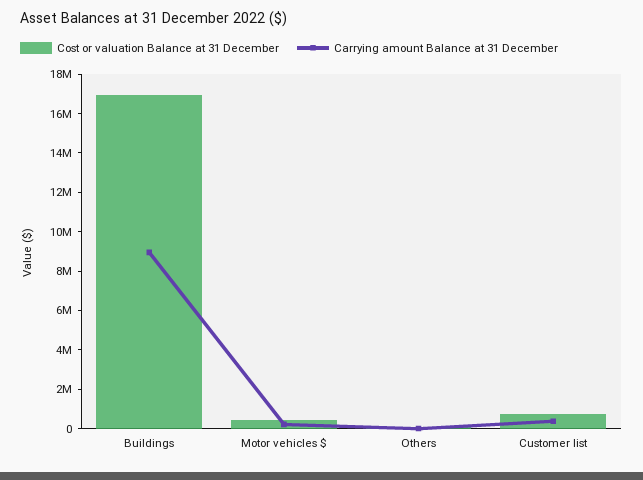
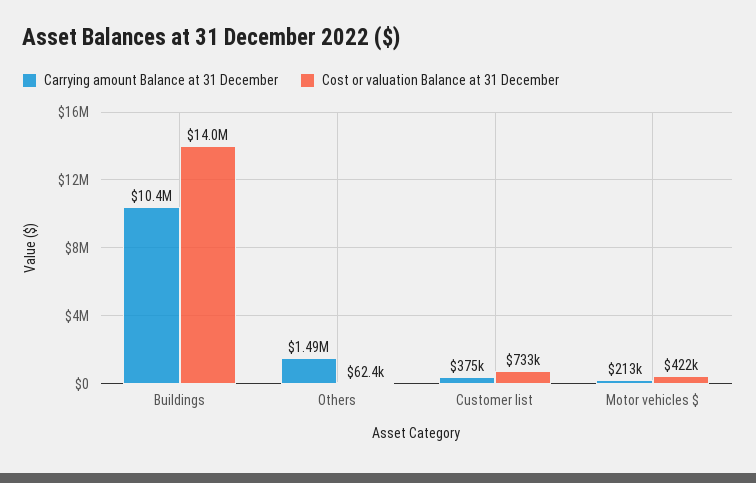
Cost or valuation Balance at 31 December, Buildings: 17000000 -> 14000000
Carrying amount Balance at 31 December, Buildings: 9000000 -> 10400000
Carrying amount Balance at 31 December, Others: 0 -> 1490000

